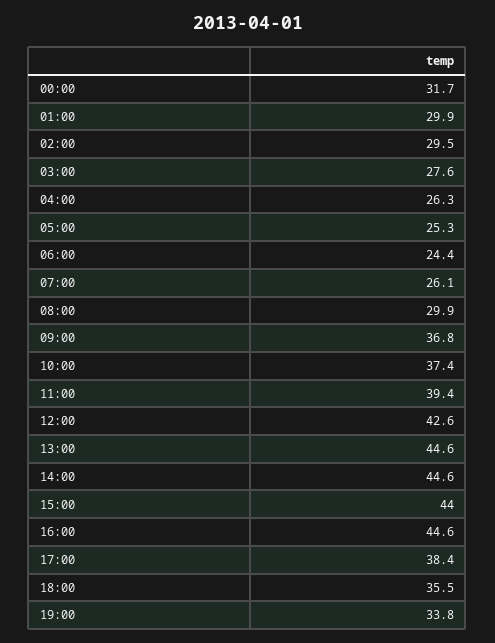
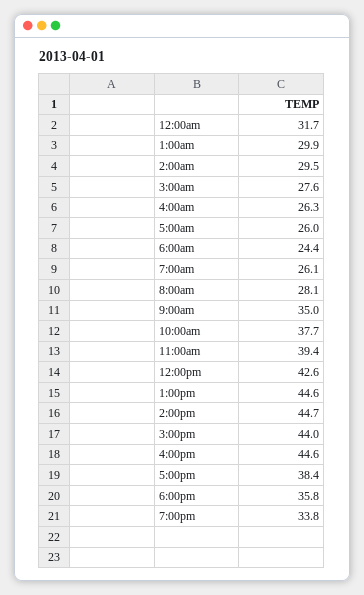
05:00: 25.3 -> 26
08:00: 29.9 -> 28.1
09:00: 36.8 -> 35
10:00: 37.4 -> 37.7
14:00: 44.6 -> 44.7
18:00: 35.5 -> 35.8

